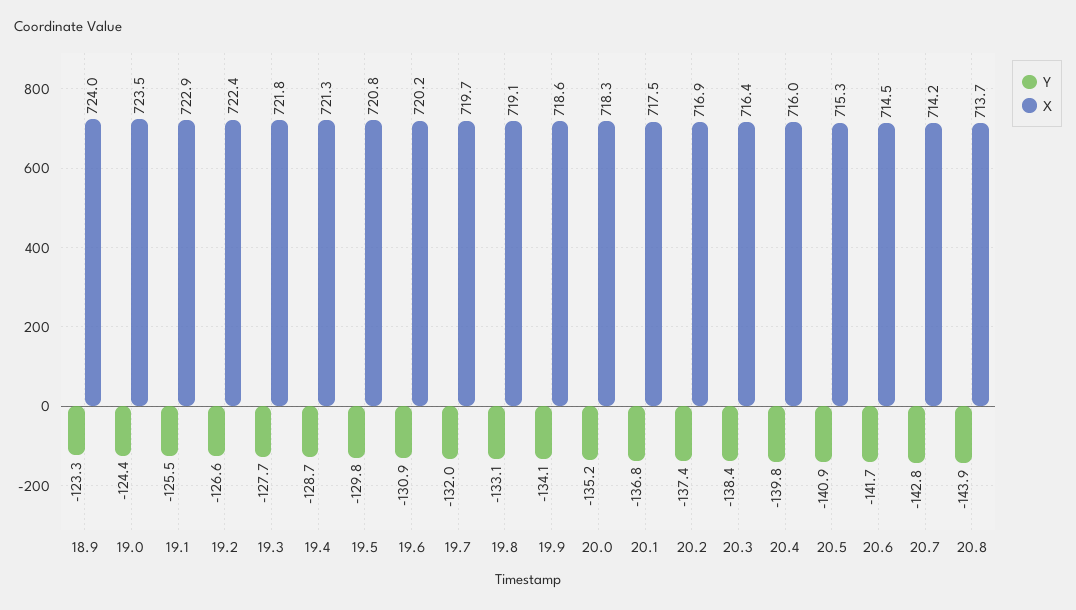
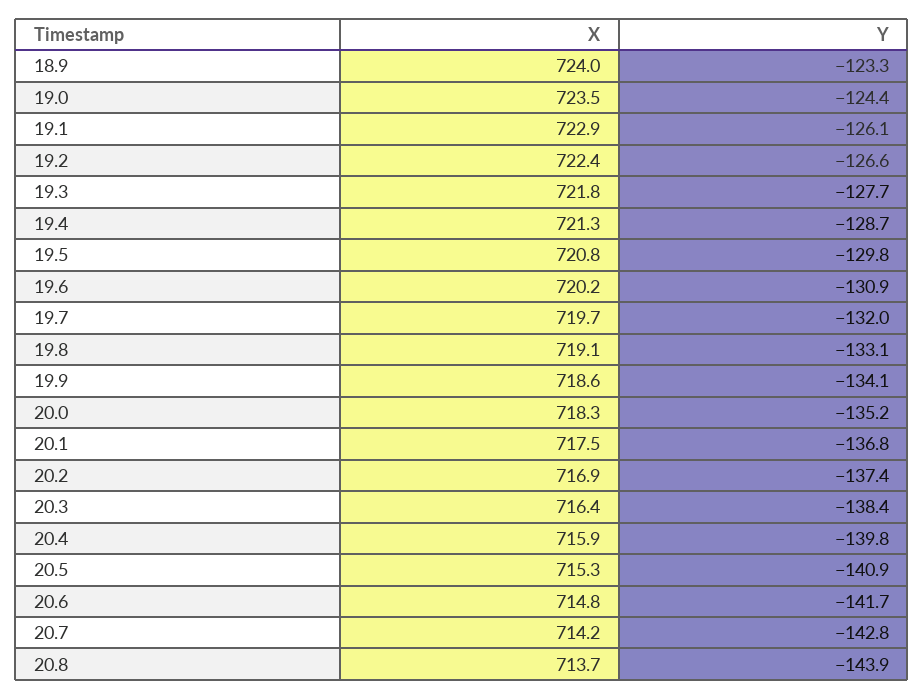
Y, 19.1: -125.5 -> -126.1
X, 20.4: 716 -> 715.9
X, 20.6: 714.5 -> 714.8

